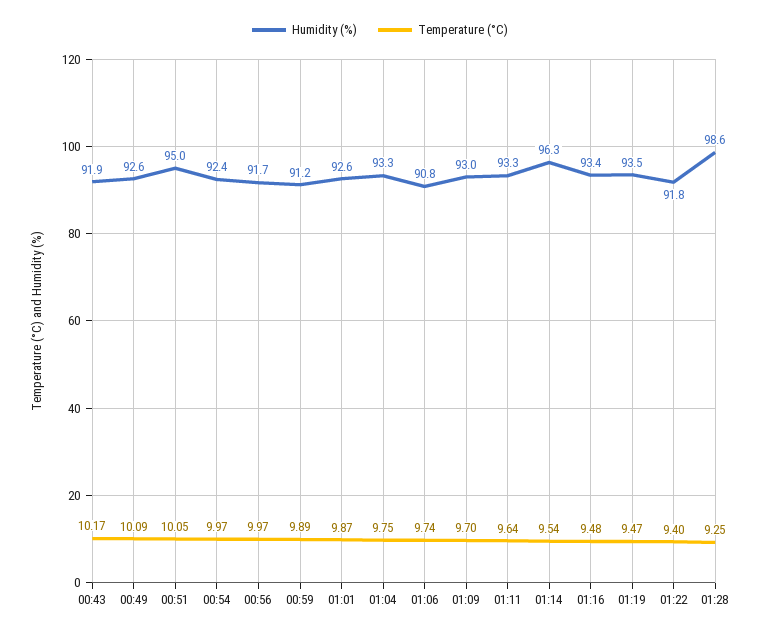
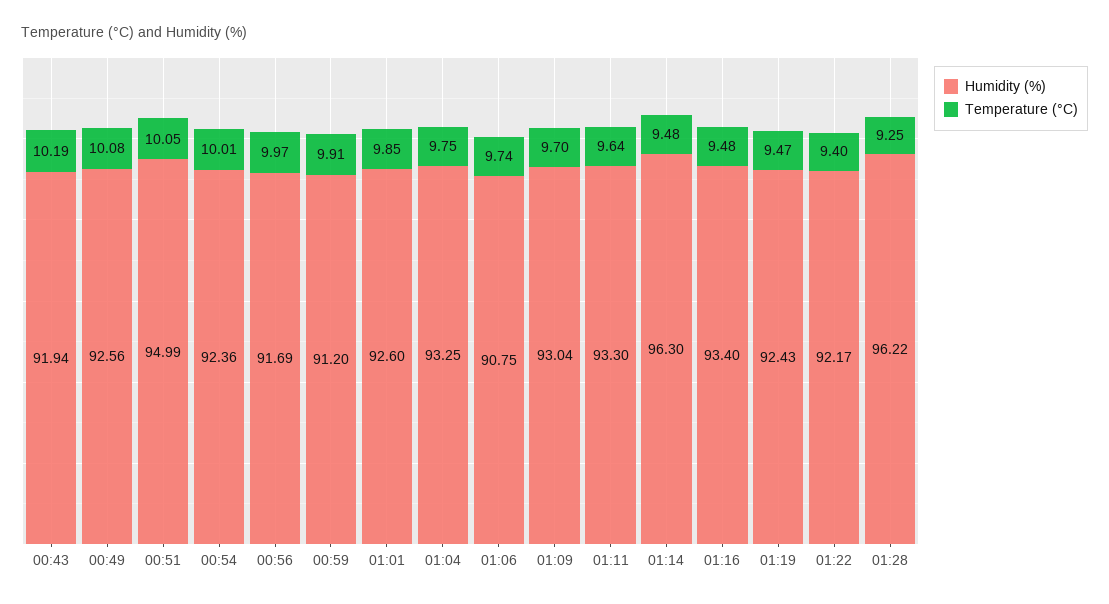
Temperature (°C), 00:43: 10.17 -> 10.19
Temperature (°C), 00:49: 10.09 -> 10.08
Temperature (°C), 00:54: 9.97 -> 10.01
Temperature (°C), 00:59: 9.89 -> 9.91
Temperature (°C), 01:01: 9.87 -> 9.85
Temperature (°C), 01:14: 9.54 -> 9.48
Humidity (%), 01:19: 93.5 -> 92.43
Humidity (%), 01:22: 91.8 -> 92.17
Humidity (%), 01:28: 98.6 -> 96.22

